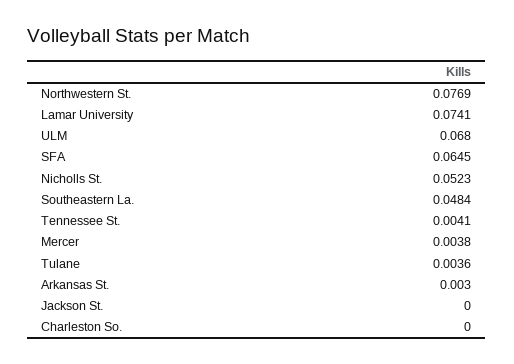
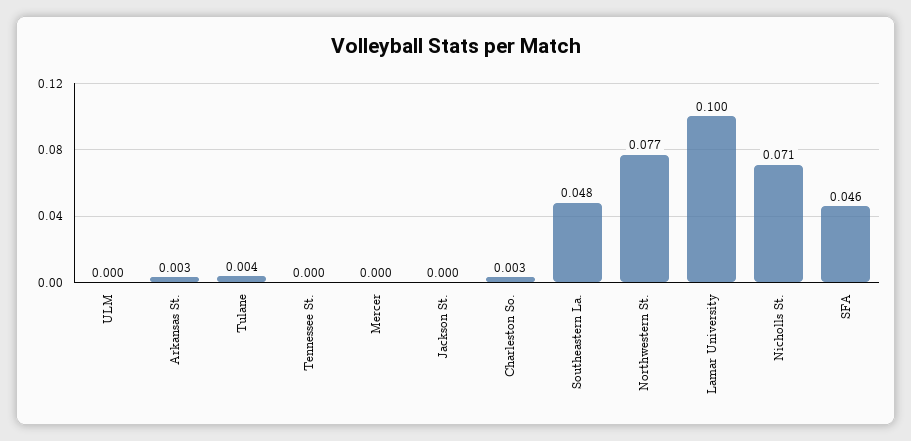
Lamar University: 0.0741 -> 0.1
ULM: 0.068 -> 0
SFA: 0.0645 -> 0.046
Nicholls St.: 0.0523 -> 0.071
Tennessee St.: 0.0041 -> 0
Mercer: 0.0038 -> 0
Charleston So.: 0 -> 0.003

